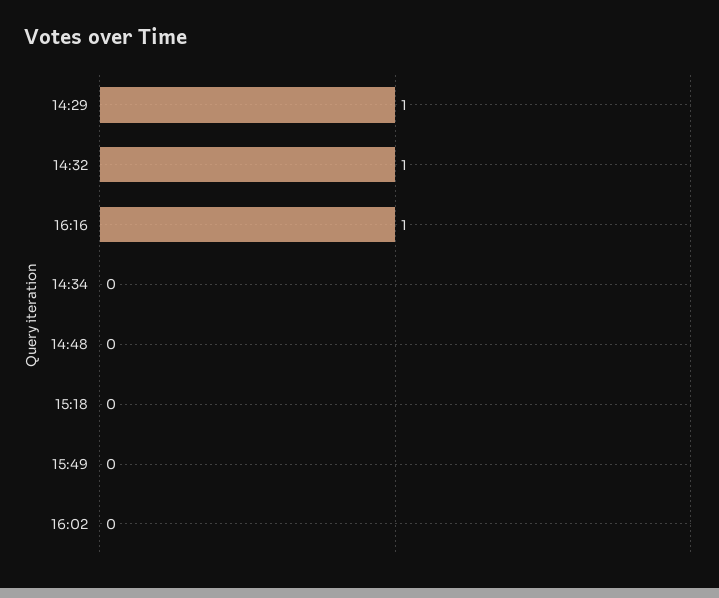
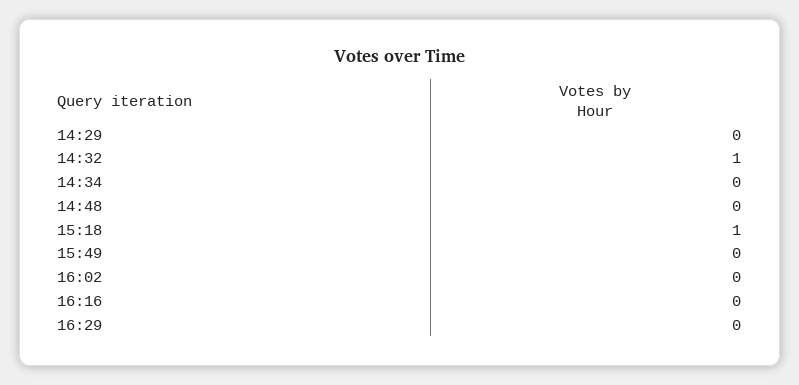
14:29: 1 -> 0
16:16: 1 -> 0
15:18: 0 -> 1
16:29: none -> 0

